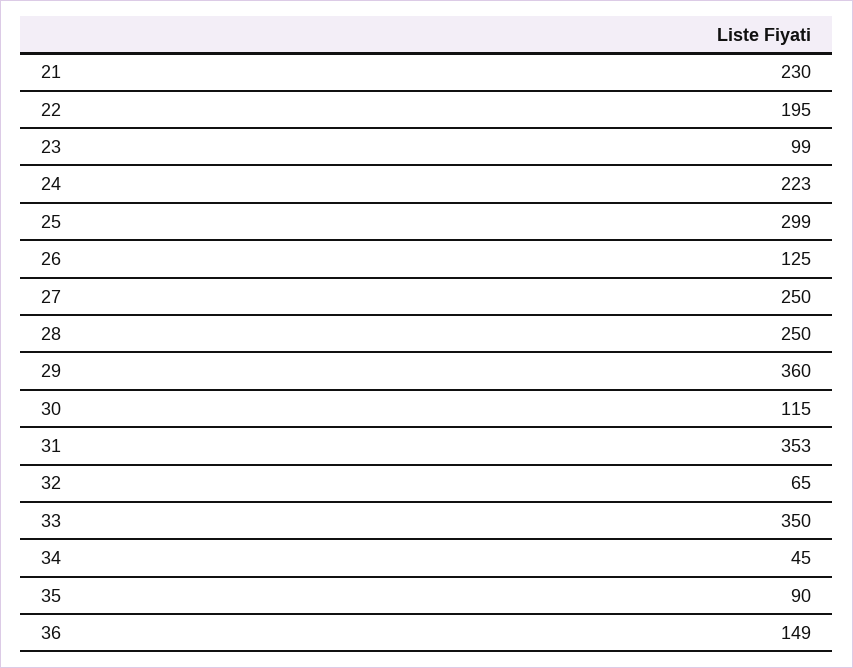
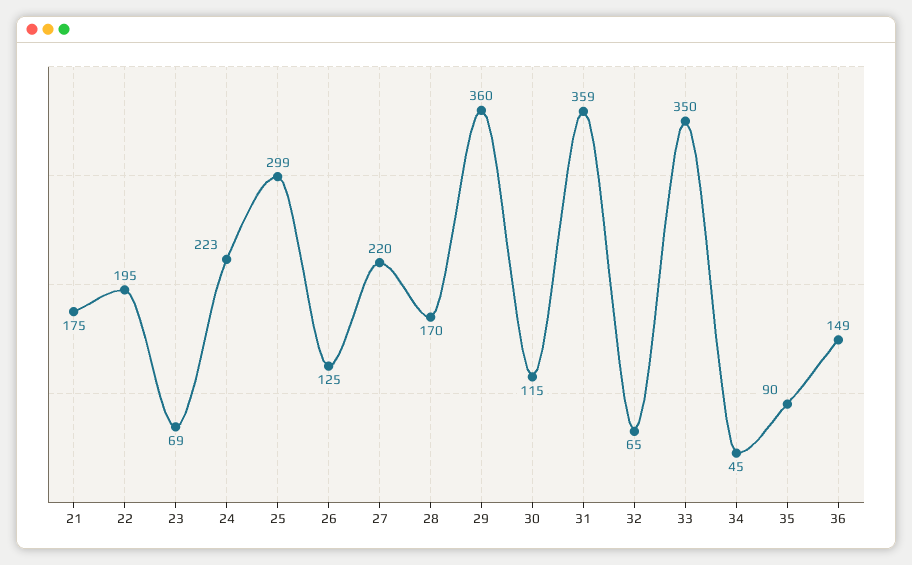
21: 230 -> 175
23: 99 -> 69
27: 250 -> 220
28: 250 -> 170
31: 353 -> 359

